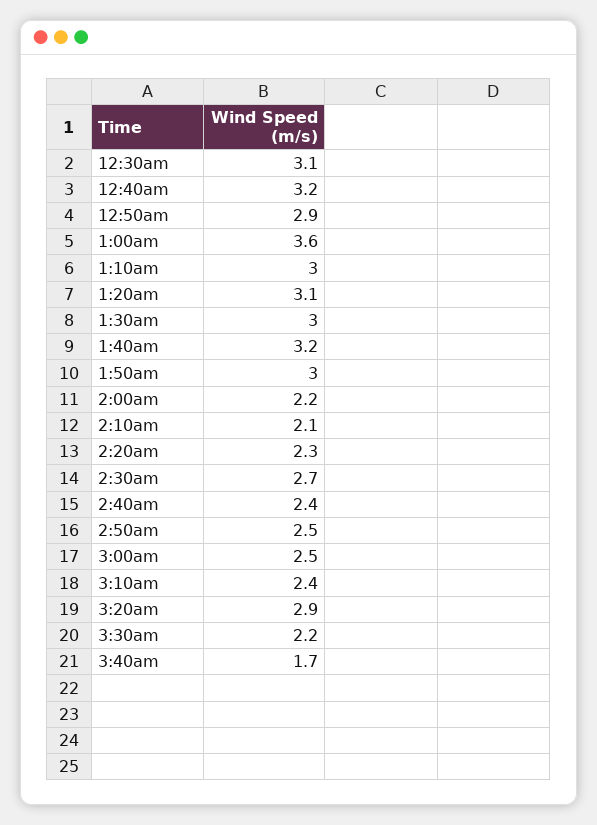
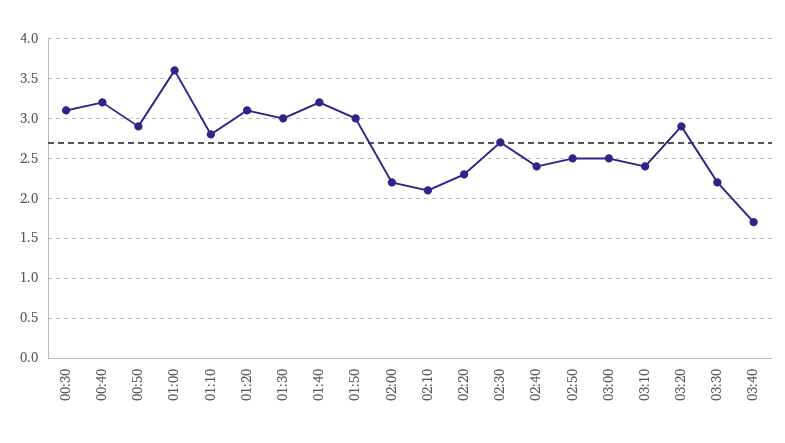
1:10am: 3 -> 2.8

